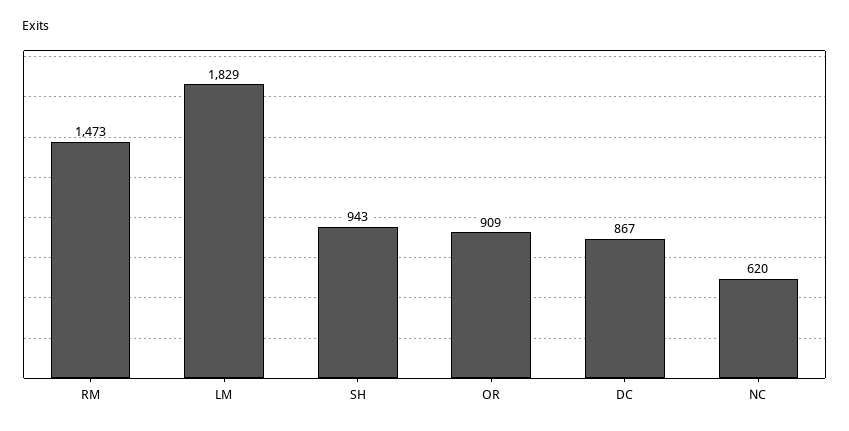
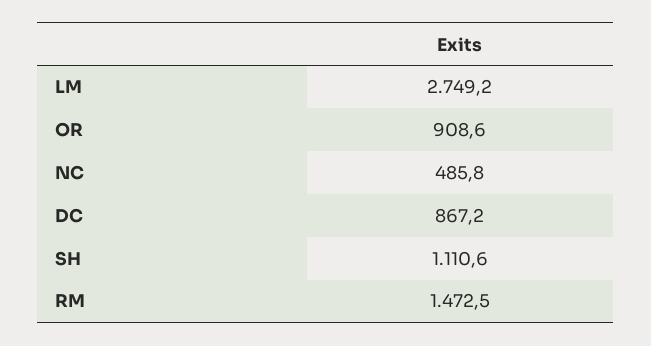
LM: 1829 -> 2749.2
SH: 943 -> 1110.6
NC: 620 -> 485.8

